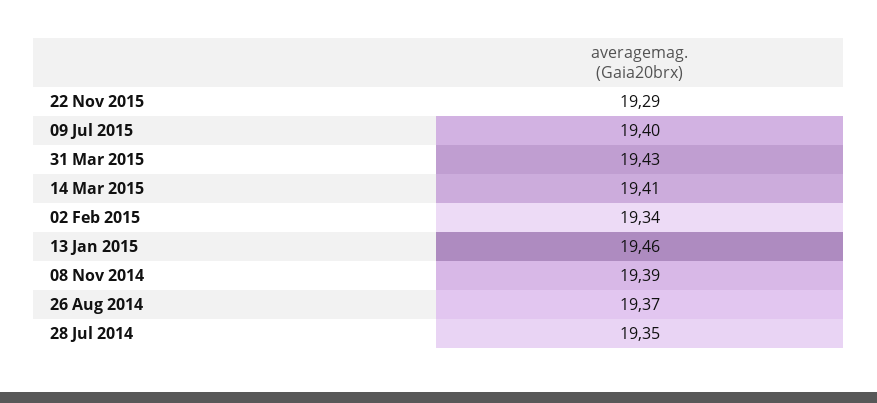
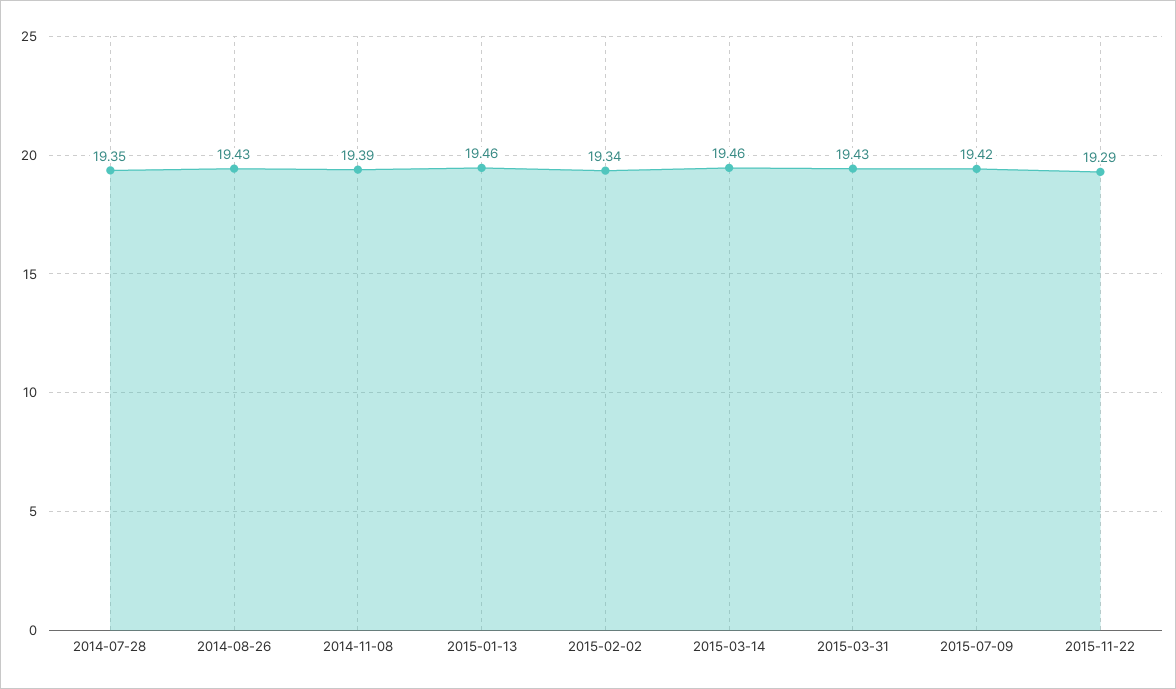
09 Jul 2015: 19.4 -> 19.42
14 Mar 2015: 19.41 -> 19.46
26 Aug 2014: 19.37 -> 19.43

